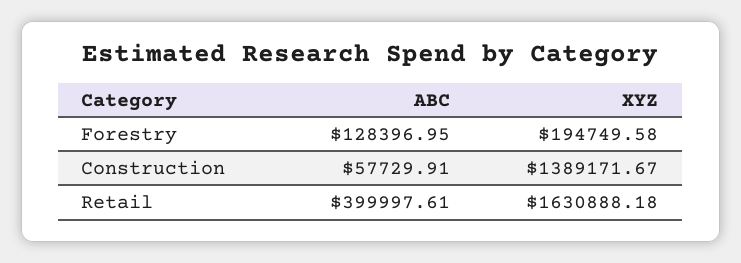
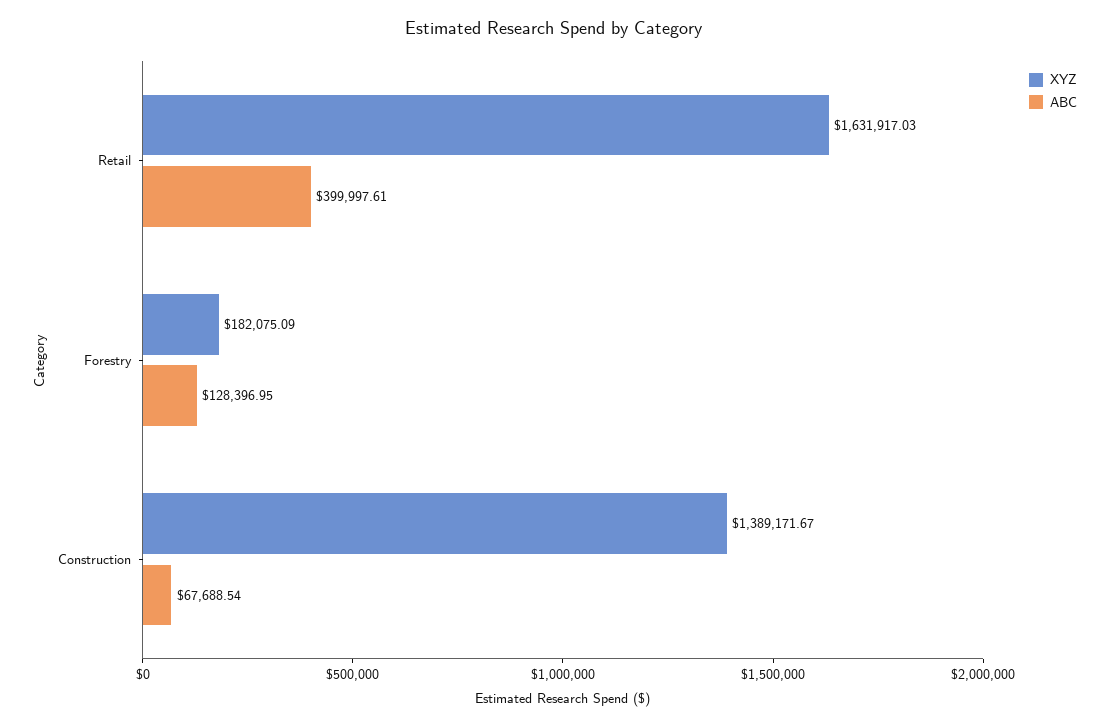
XYZ, Forestry: 194749.58 -> 182075.09
ABC, Construction: 57729.91 -> 67688.54
XYZ, Retail: 1630888.18 -> 1631917.03

